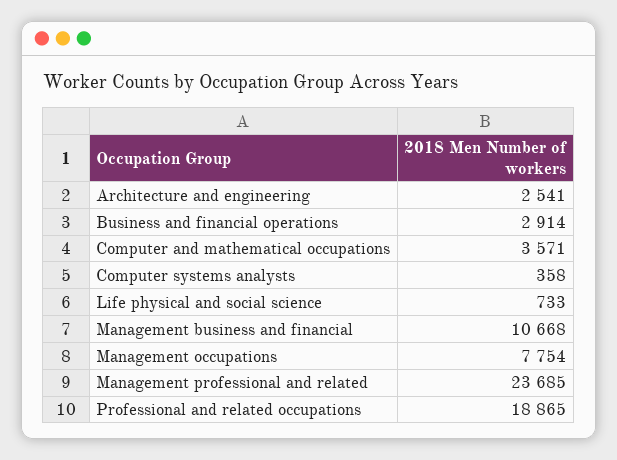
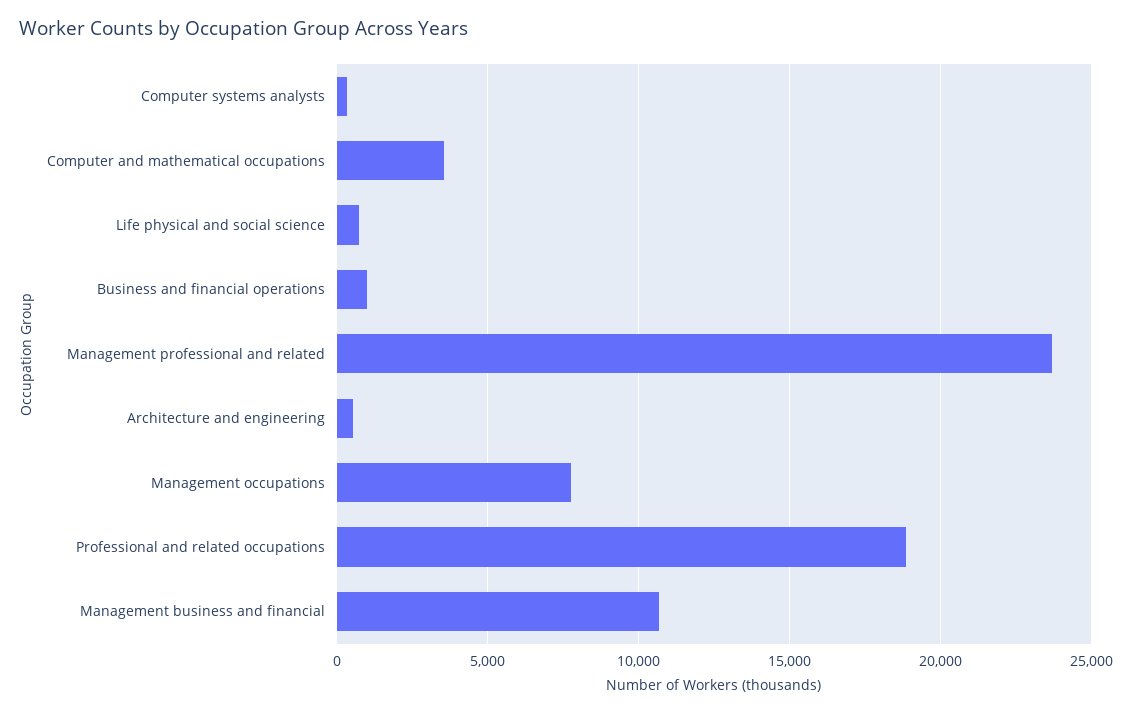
Architecture and engineering: 2541 -> 500
Business and financial operations: 2914 -> 1000

